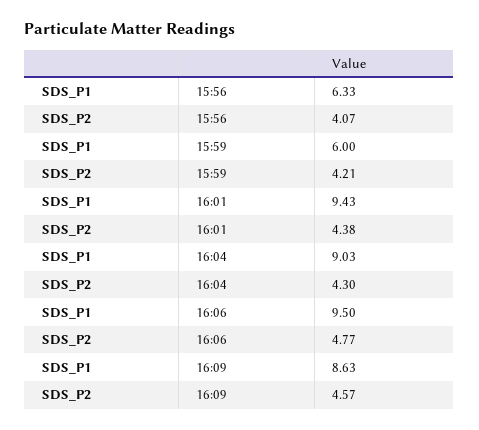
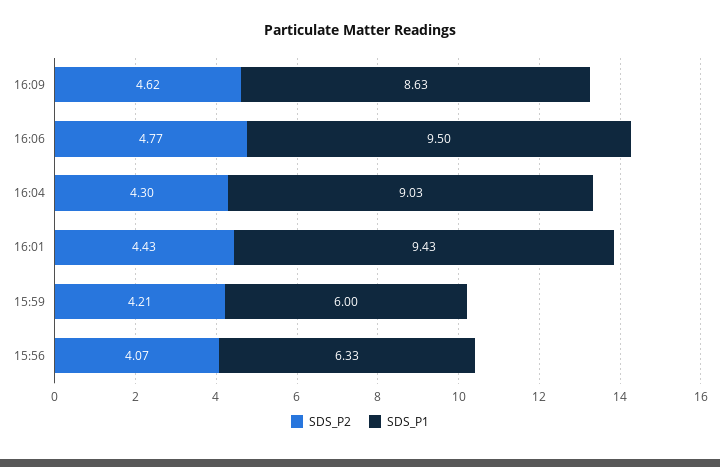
SDS_P2, 16:01: 4.38 -> 4.43
SDS_P2, 16:09: 4.57 -> 4.62

